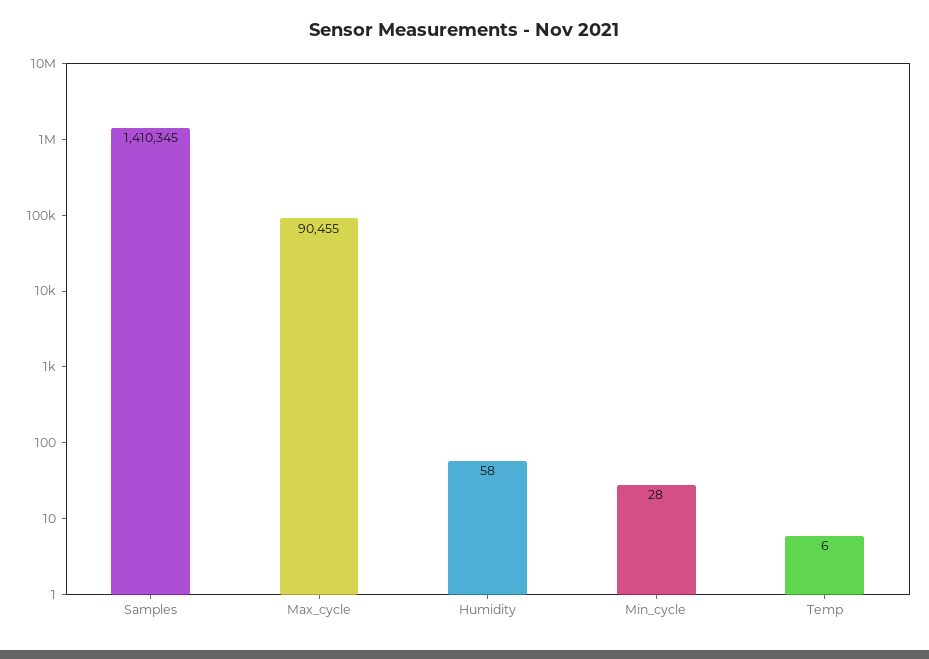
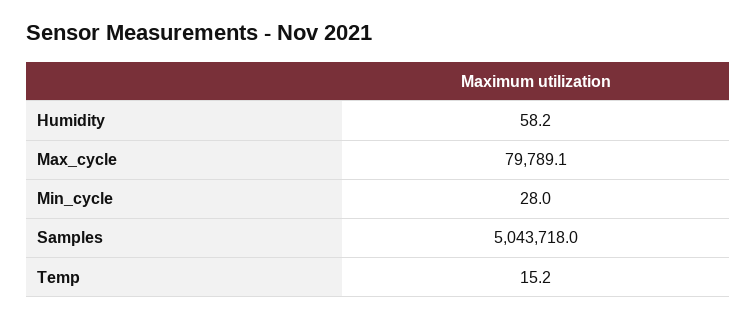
Samples: 1410345 -> 5043718
Max_cycle: 90455 -> 79789.1
Temp: 6 -> 15.2

